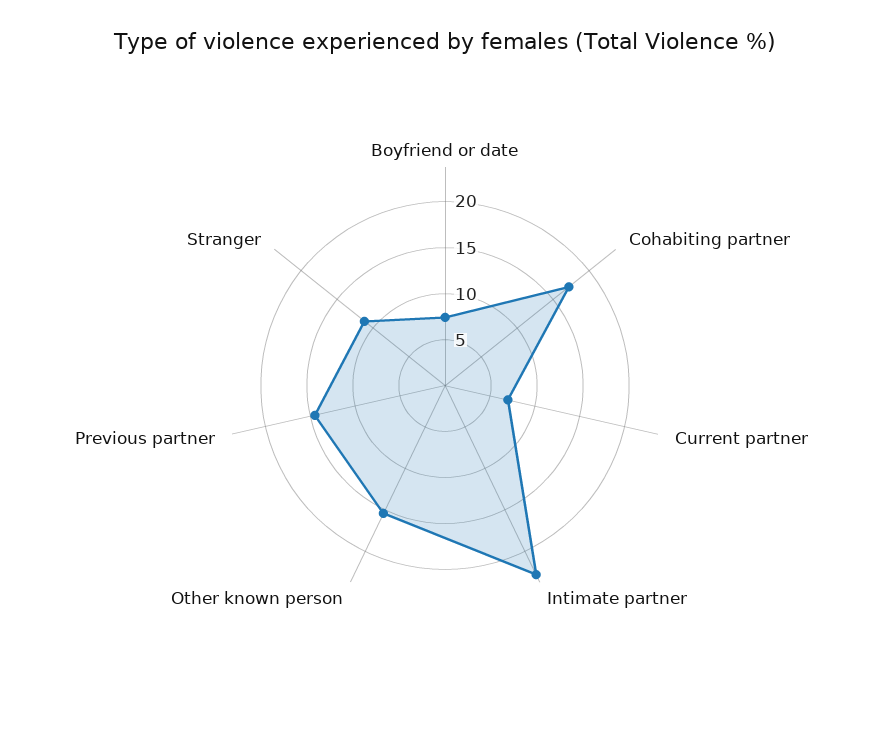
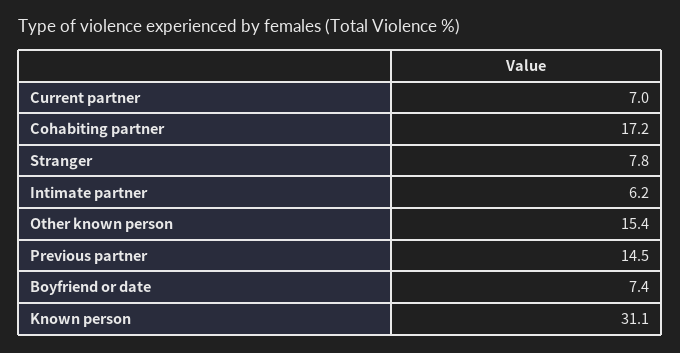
Intimate partner: 23 -> 6.2
Stranger: 11 -> 7.8
Known person: none -> 31.1

